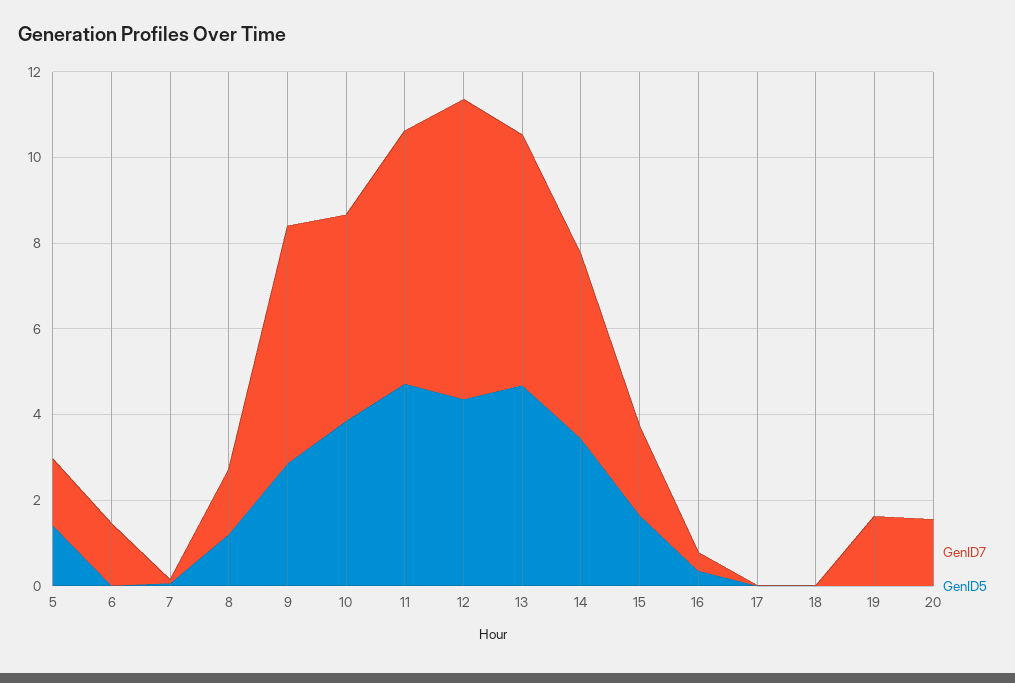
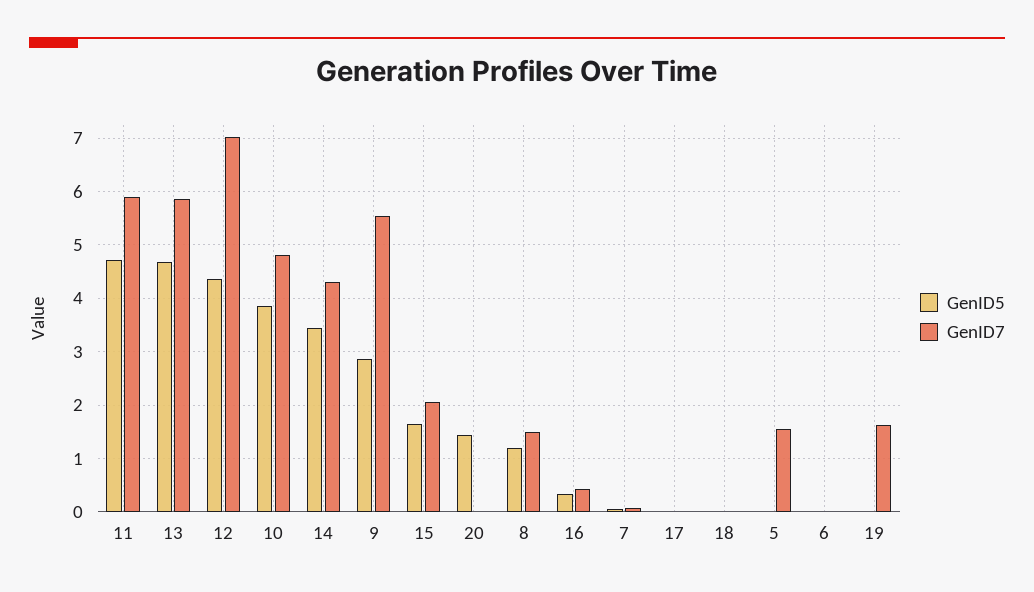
GenID5, 5: 1.5 -> 0
GenID7, 6: 1.5 -> 0
GenID7, 20: 1.5 -> 0
GenID5, 20: 0 -> 1.4

